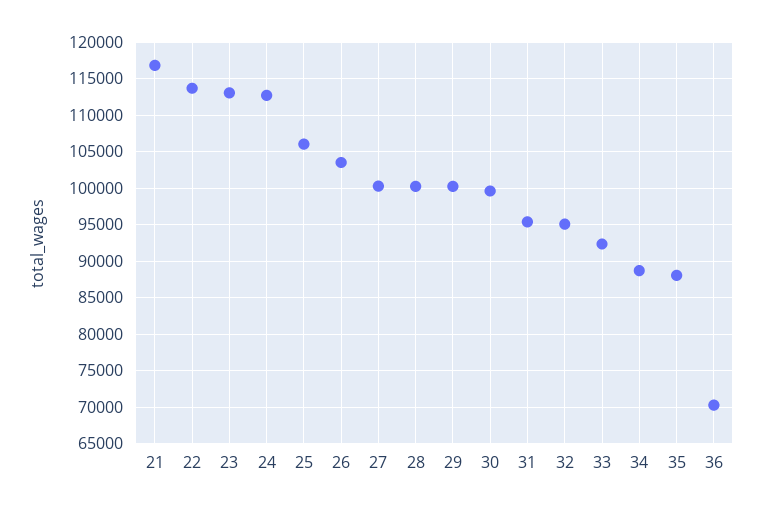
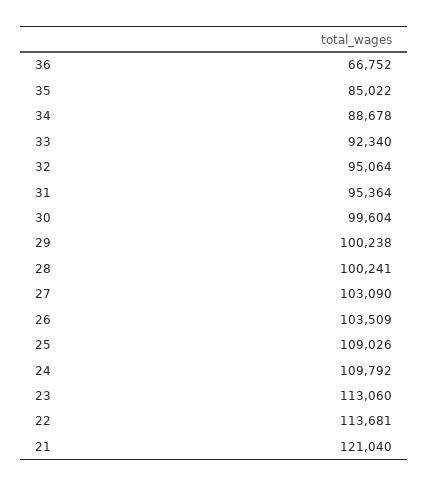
21: 117000 -> 121040
24: 113000 -> 109792
25: 106000 -> 109026
27: 100000 -> 103090
35: 88000 -> 85022
36: 70000 -> 66752

